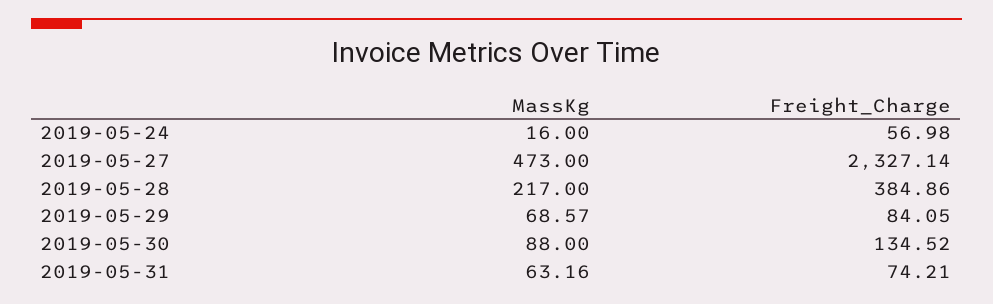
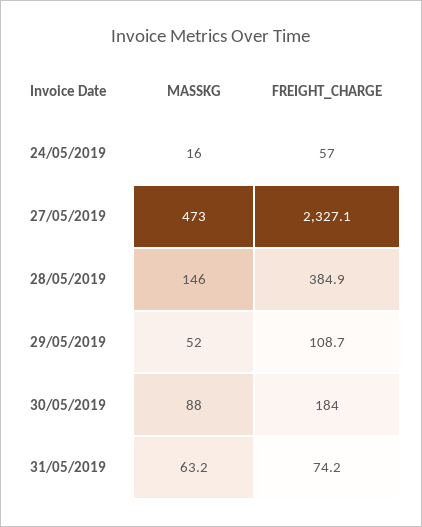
MassKg, 2019-05-28: 217 -> 146
MassKg, 2019-05-29: 68.57 -> 52
Freight_Charge, 2019-05-29: 84.05 -> 108.7
Freight_Charge, 2019-05-30: 134.52 -> 184

